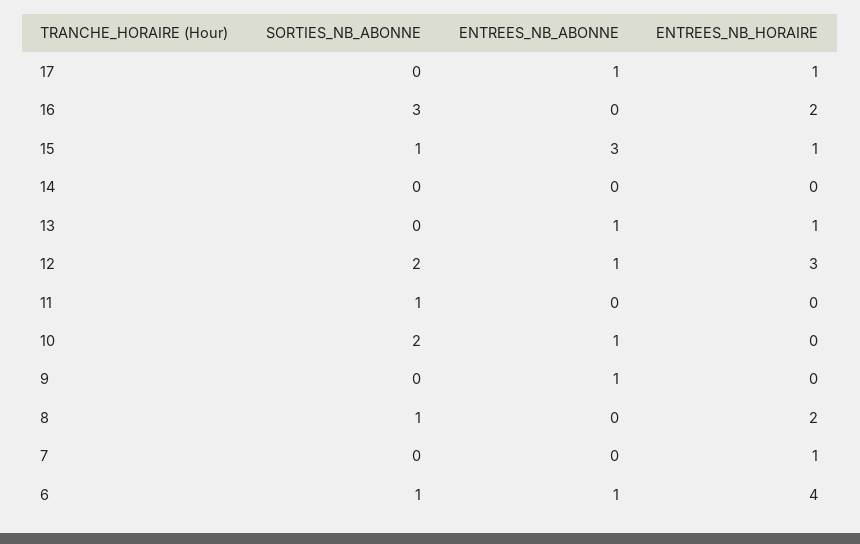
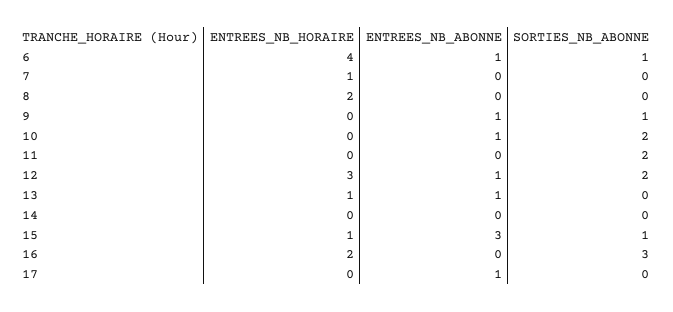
ENTREES_NB_HORAIRE, 17: 1 -> 0
SORTIES_NB_ABONNE, 11: 1 -> 2
SORTIES_NB_ABONNE, 9: 0 -> 1
SORTIES_NB_ABONNE, 8: 1 -> 0

